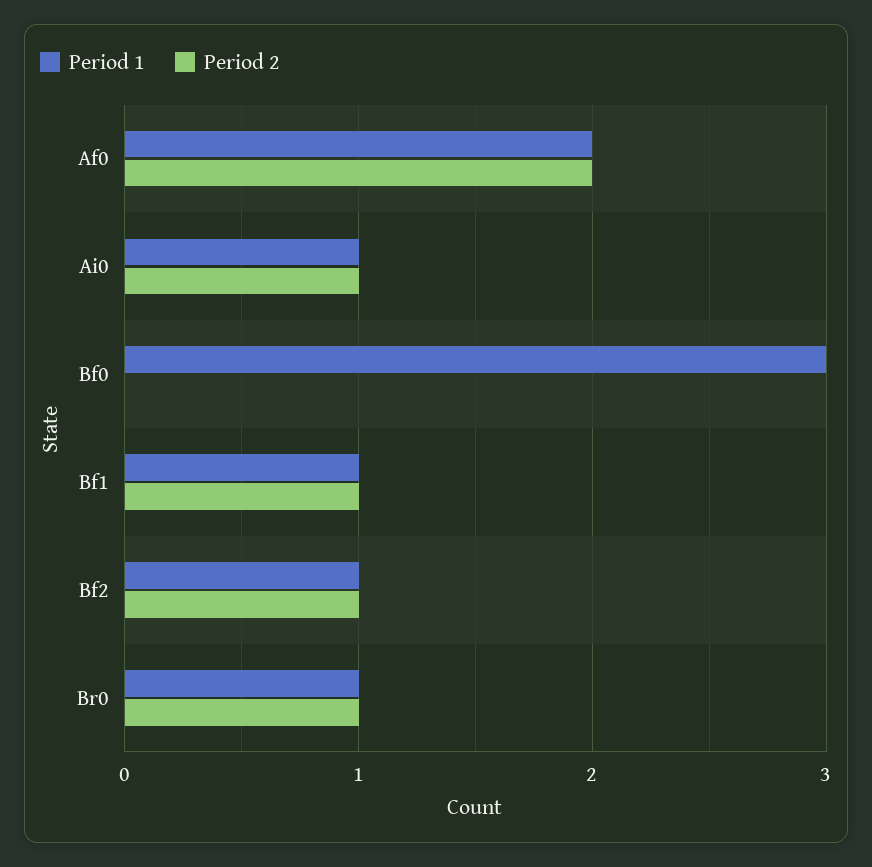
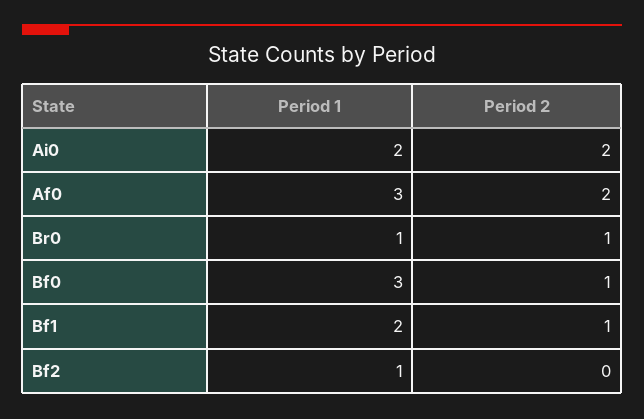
Period 1, Af0: 2 -> 3
Period 1, Ai0: 1 -> 2
Period 2, Ai0: 1 -> 2
Period 2, Bf0: 0 -> 1
Period 1, Bf1: 1 -> 2
Period 2, Bf2: 1 -> 0

